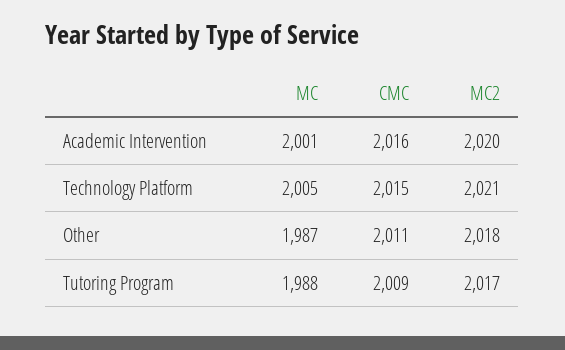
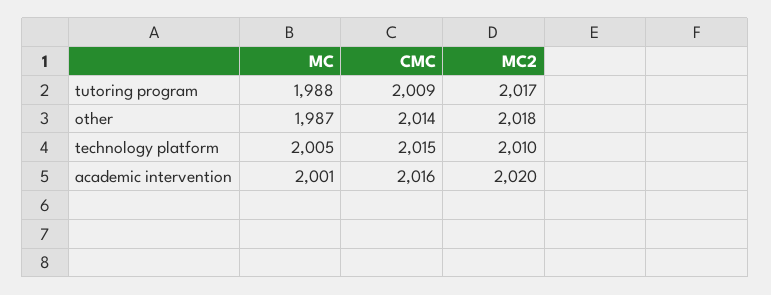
MC2, Technology Platform: 2021 -> 2010
CMC, Other: 2011 -> 2014

